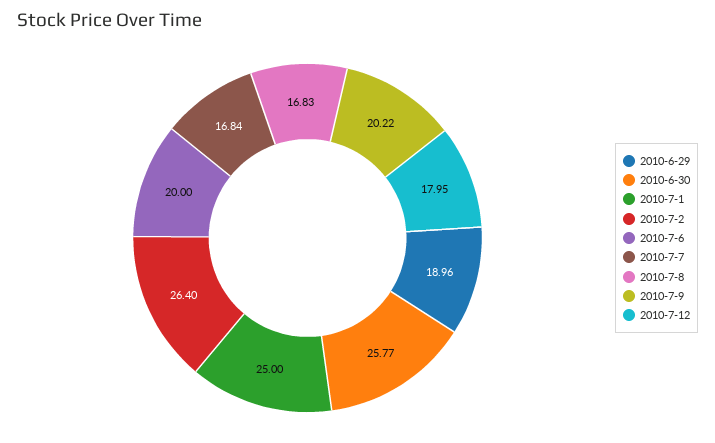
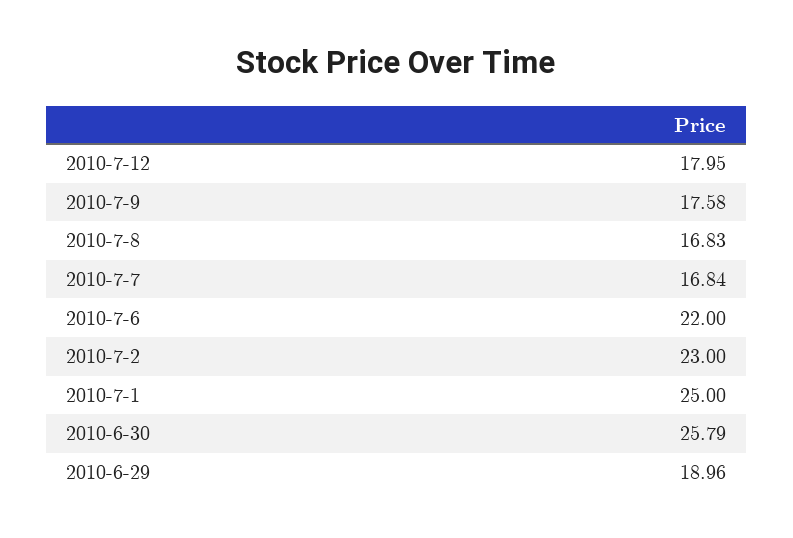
2010-6-30: 25.77 -> 25.79
2010-7-2: 26.4 -> 23
2010-7-6: 20 -> 22
2010-7-9: 20.22 -> 17.58

